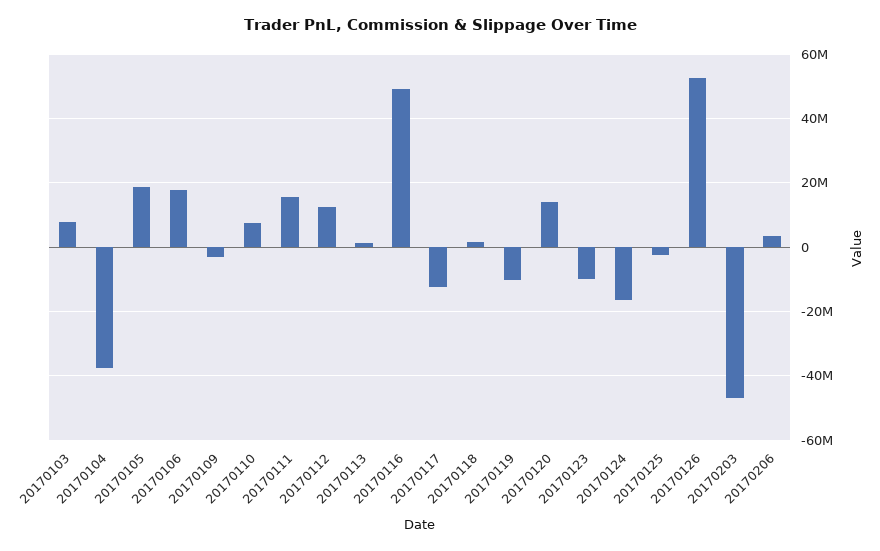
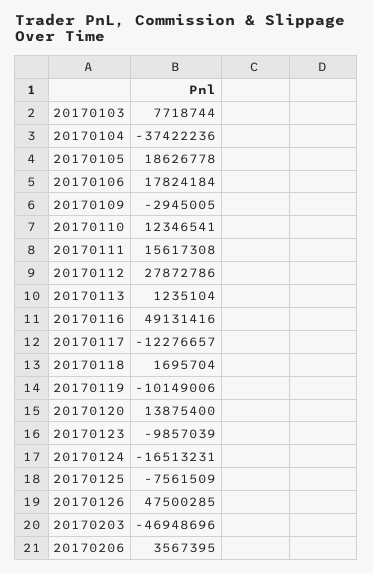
20170110: 8000000 -> 12346541
20170112: 12000000 -> 27872786
20170125: -2000000 -> -7561509
20170126: 52000000 -> 47500285

